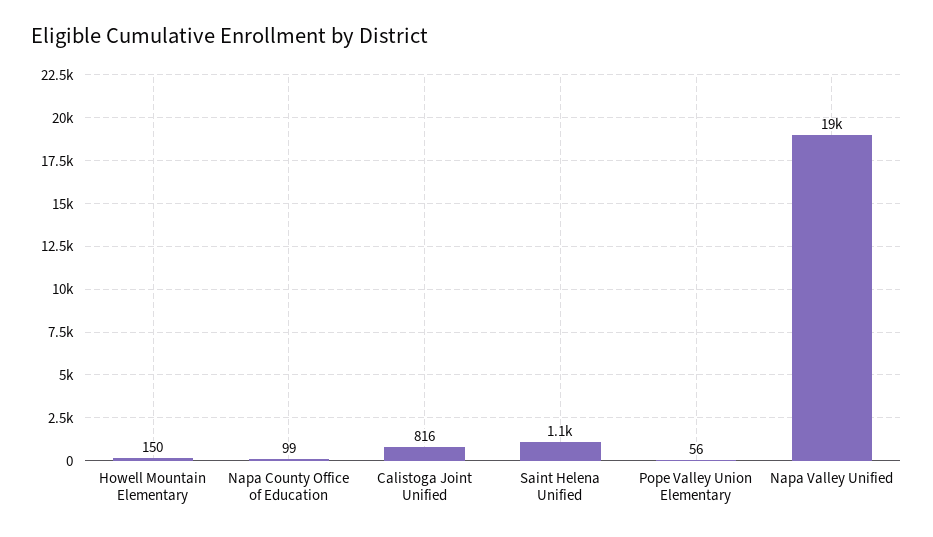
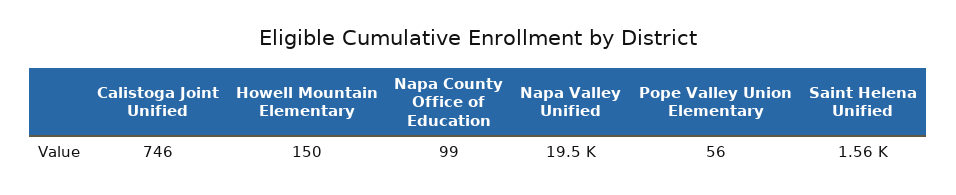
Calistoga Joint Unified: 816 -> 746
Saint Helena Unified: 1100 -> 1560

